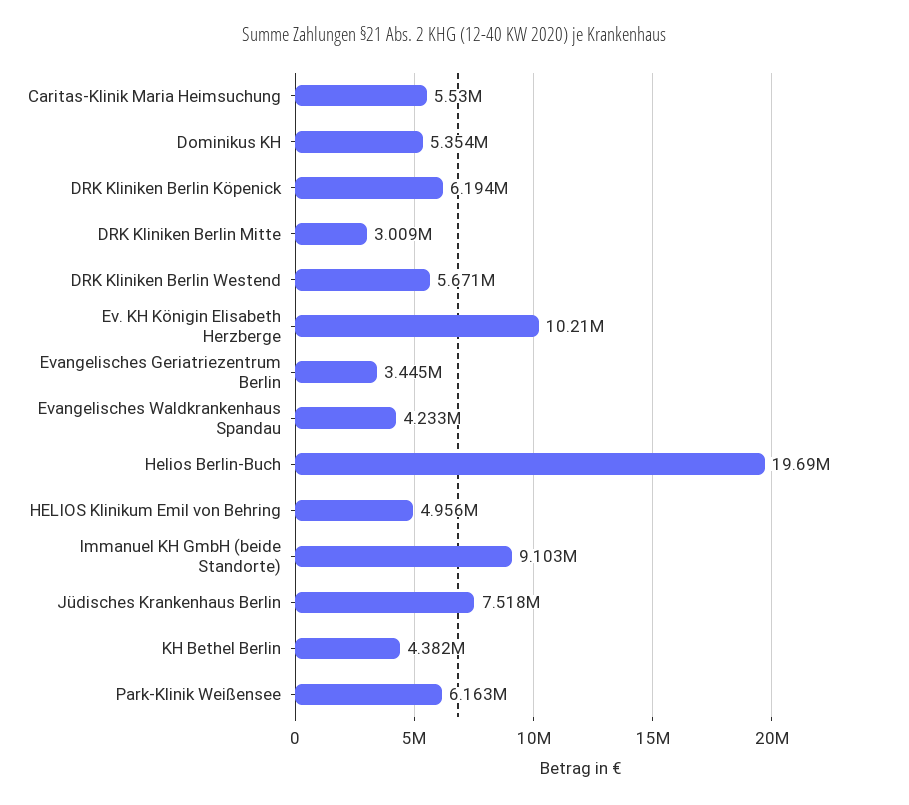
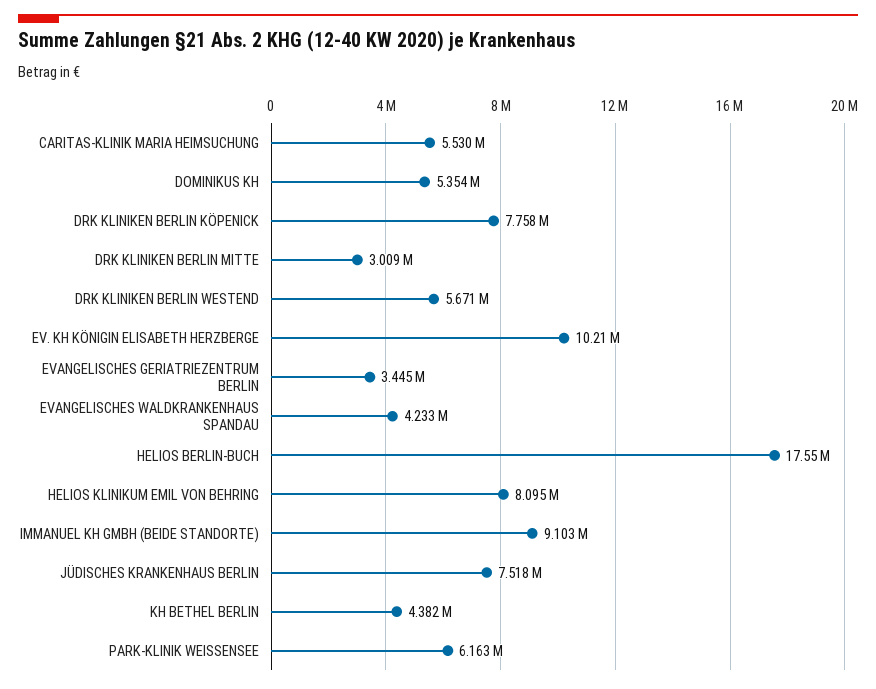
DRK Kliniken Berlin Köpenick: 6194000 -> 7758000
Helios Berlin-Buch: 19690000 -> 17550000
HELIOS Klinikum Emil von Behring: 4956000 -> 8095000

